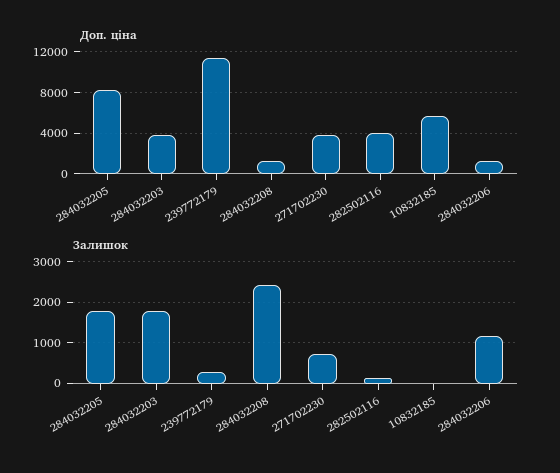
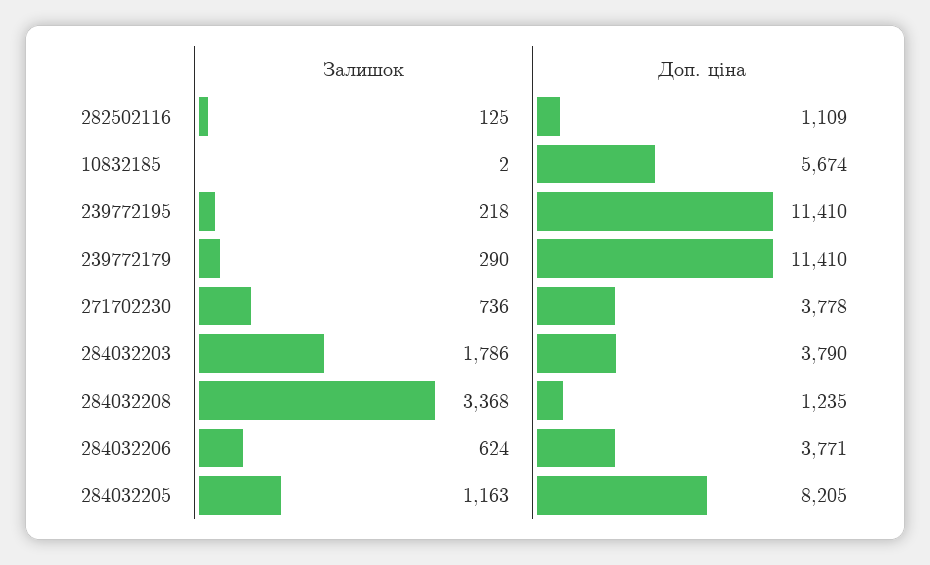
Доп. ціна, 282502116: 4000 -> 1109
Доп. ціна, 284032206: 1000 -> 3771
Залишок, 284032205: 1800 -> 1163
Залишок, 284032208: 2400 -> 3368
Залишок, 284032206: 1200 -> 624
Залишок, 239772195: none -> 218
Доп. ціна, 239772195: none -> 11410

